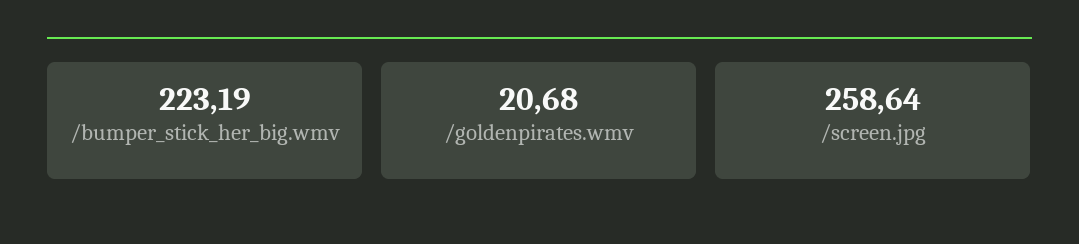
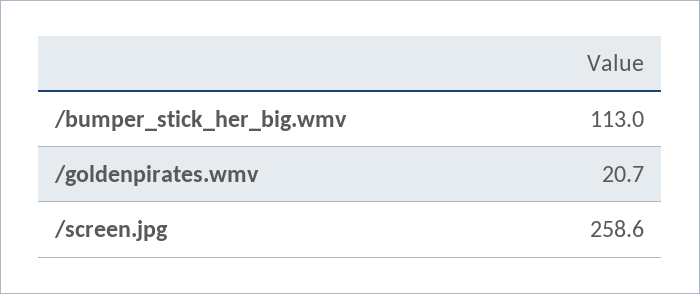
/bumper_stick_her_big.wmv: 223.19 -> 113

